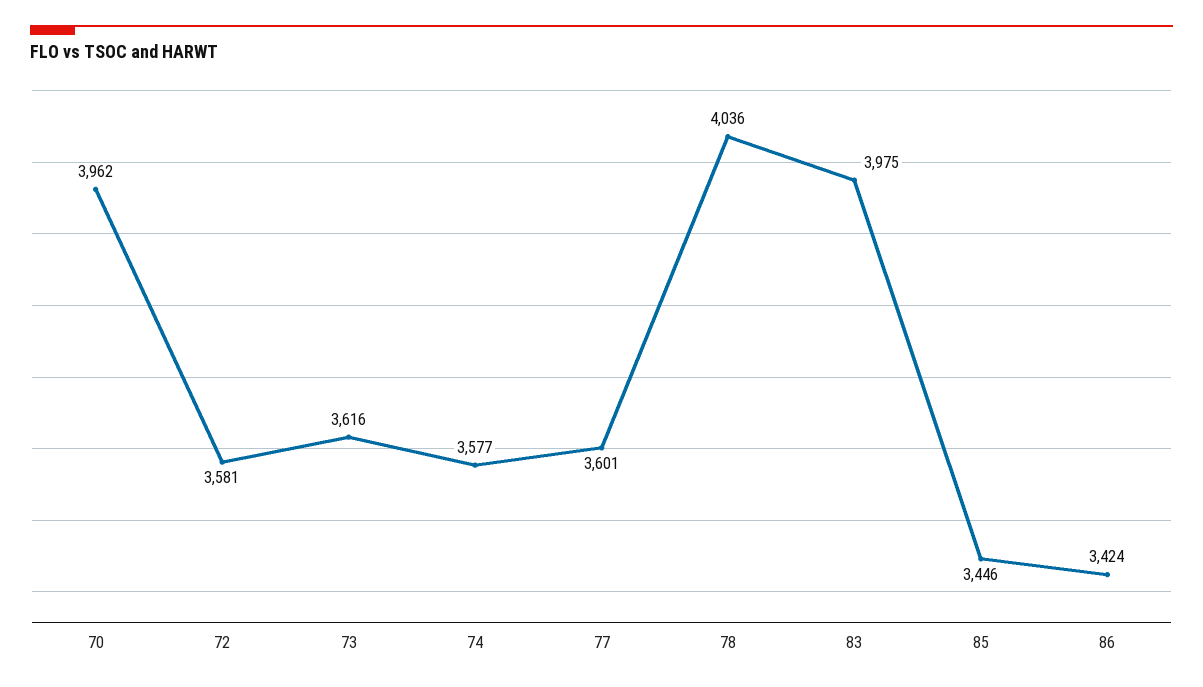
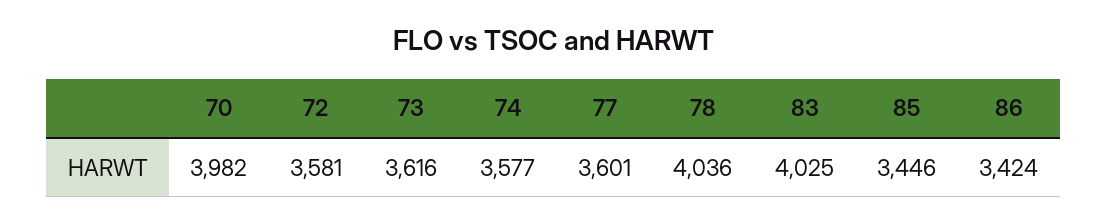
70: 3962 -> 3982
83: 3975 -> 4025

